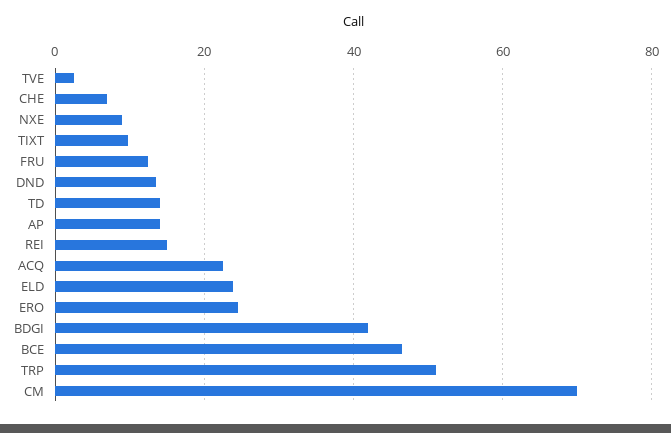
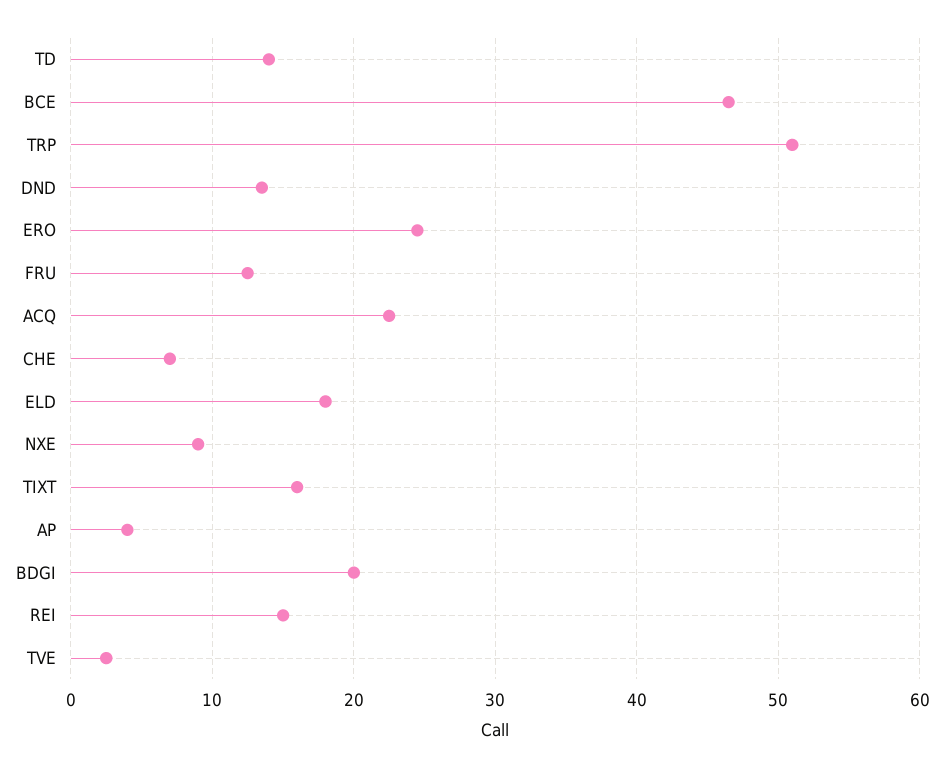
TIXT: 10 -> 16
AP: 14 -> 4
ELD: 24 -> 18
BDGI: 42 -> 20
CM: 70 -> none

